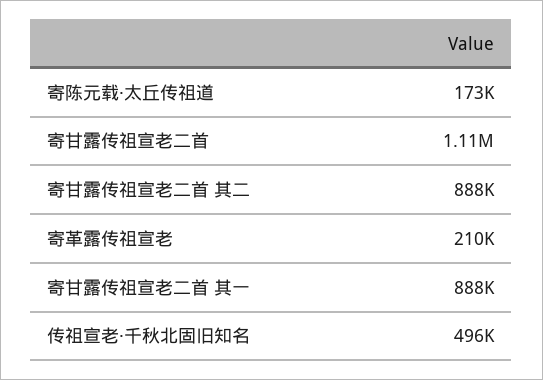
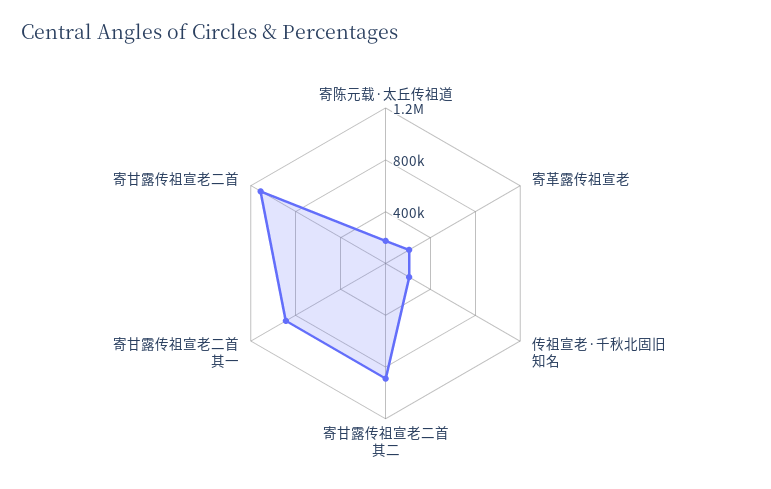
传祖宣老·千秋北固旧知名: 496000 -> 200000

